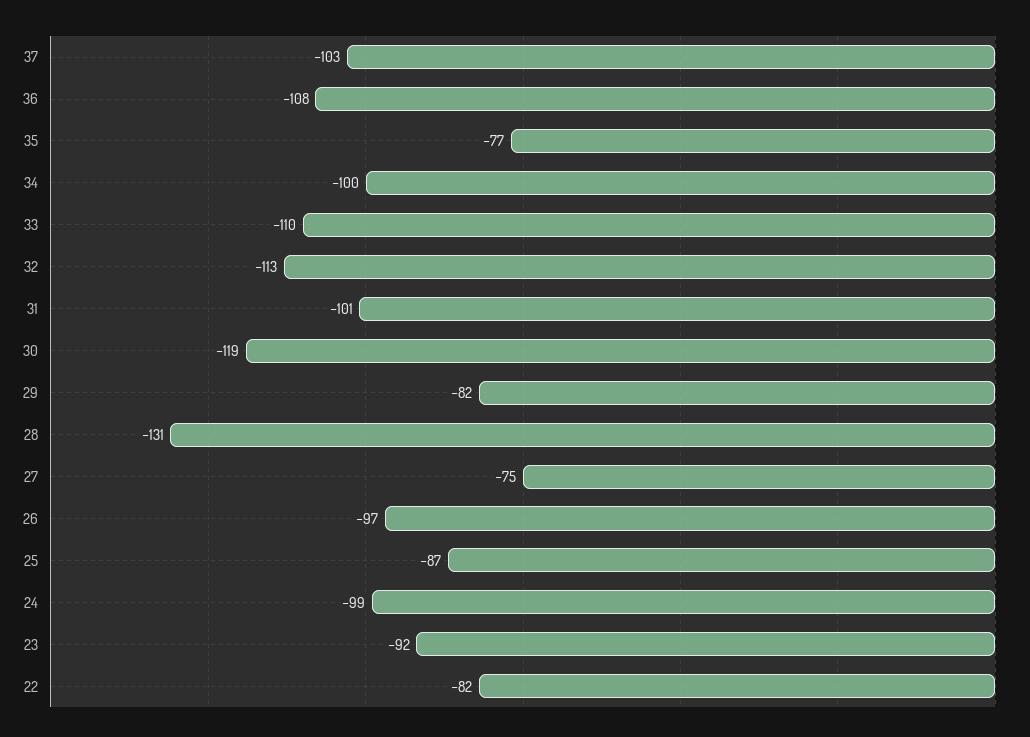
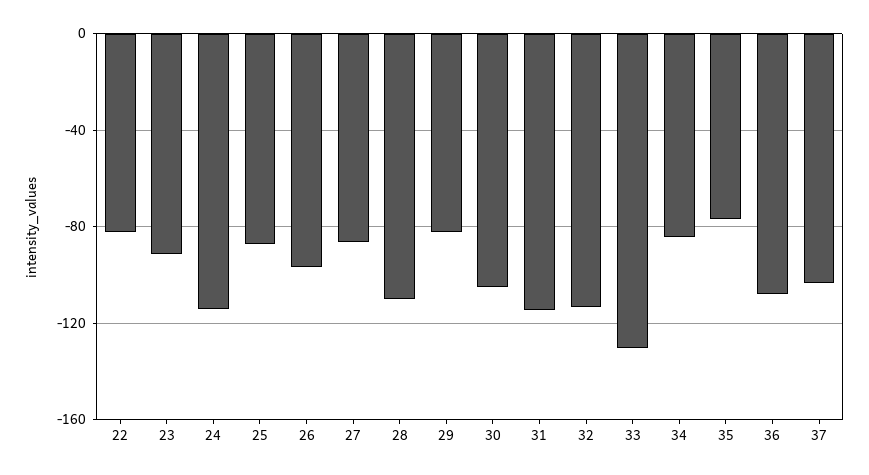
34: -100 -> -85
33: -110 -> -130
31: -101 -> -115
30: -119 -> -105
28: -131 -> -110
27: -75 -> -85
24: -99 -> -115

